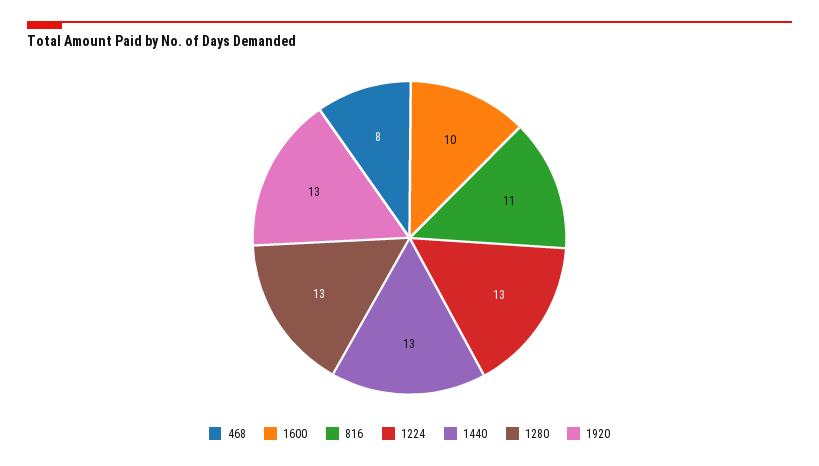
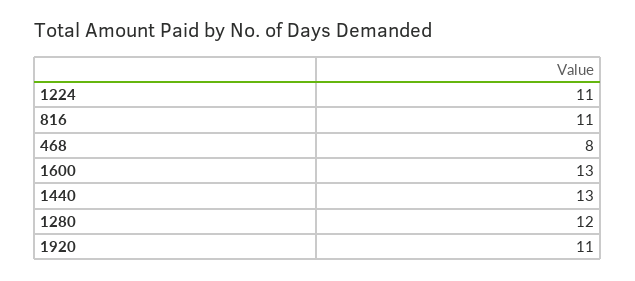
1600: 10 -> 13
1224: 13 -> 11
1280: 13 -> 12
1920: 13 -> 11

